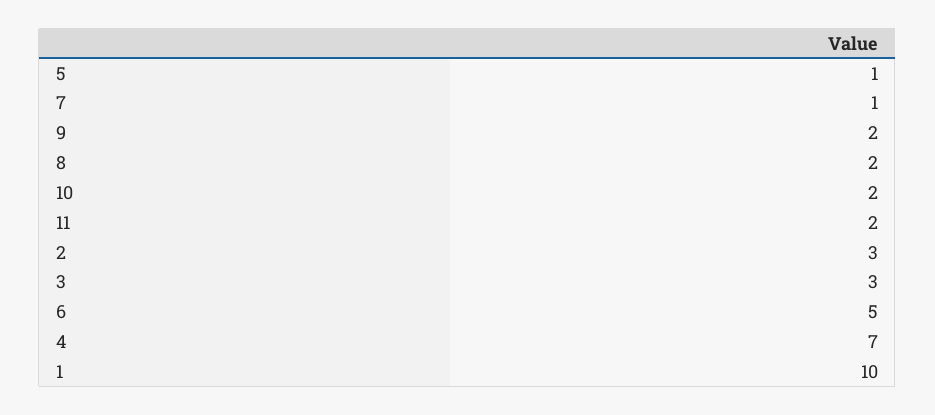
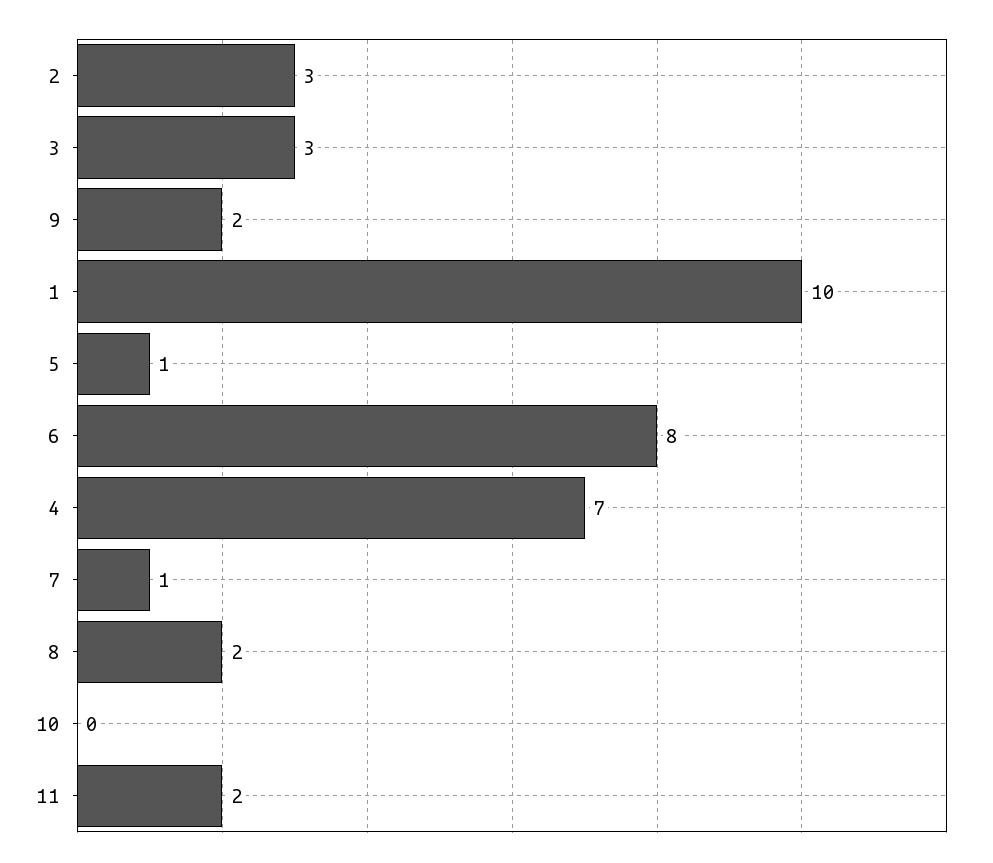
10: 2 -> 0
6: 5 -> 8

